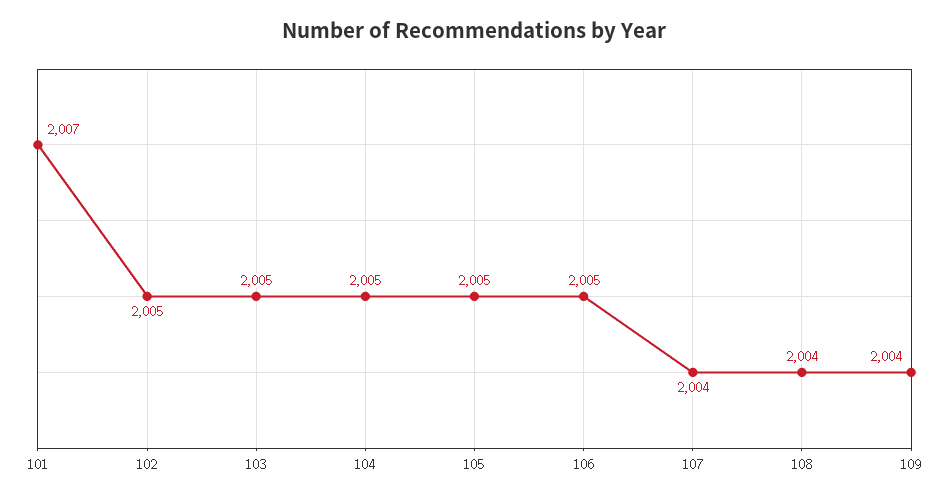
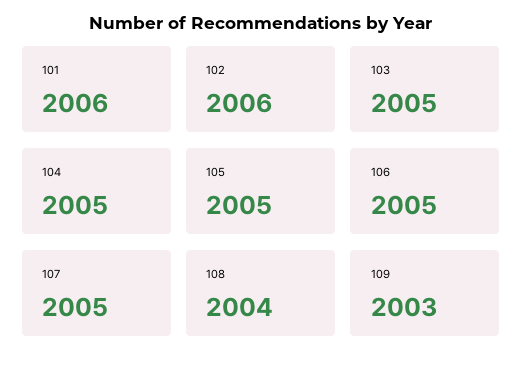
101: 2007 -> 2006
102: 2005 -> 2006
107: 2004 -> 2005
109: 2004 -> 2003

